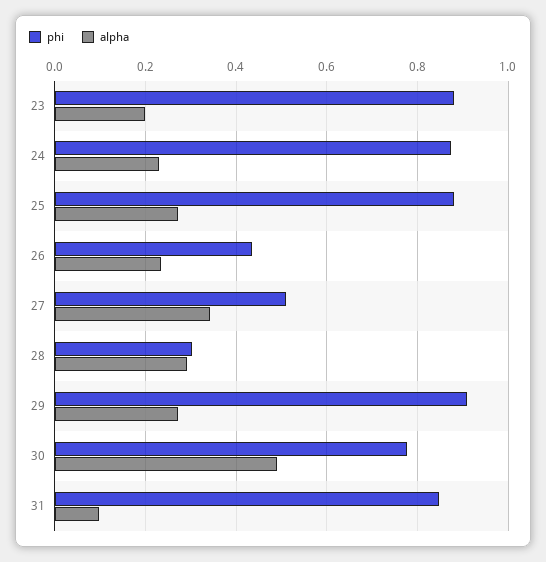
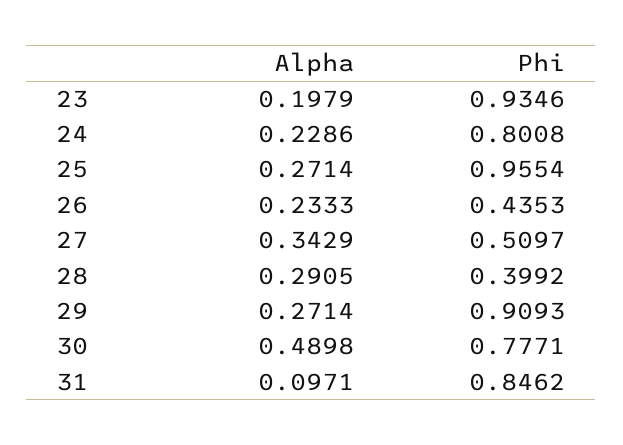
phi, 23: 0.88 -> 0.9346
phi, 24: 0.88 -> 0.8008
phi, 25: 0.88 -> 0.9554
phi, 28: 0.3 -> 0.3992

